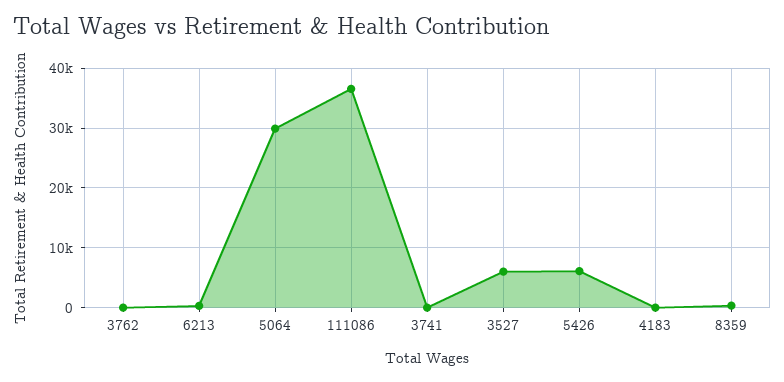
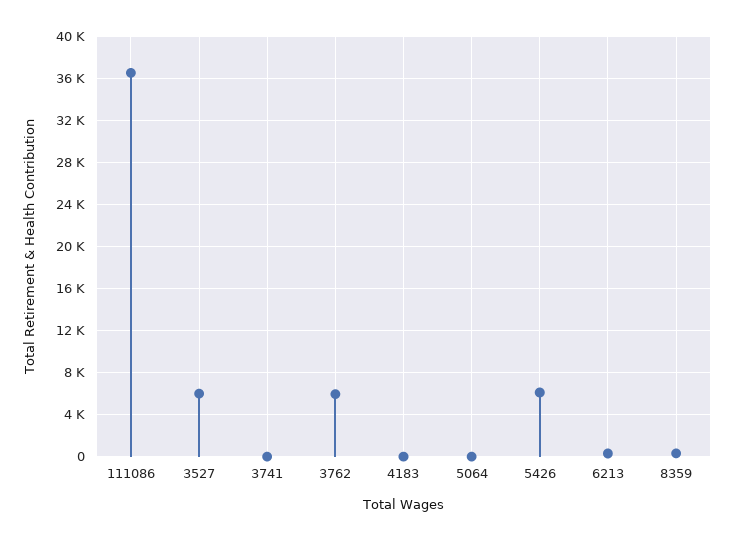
3762: 0 -> 6000
5064: 30000 -> 0

